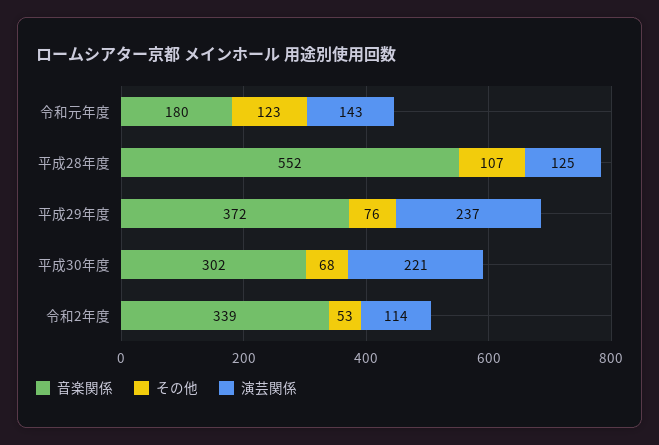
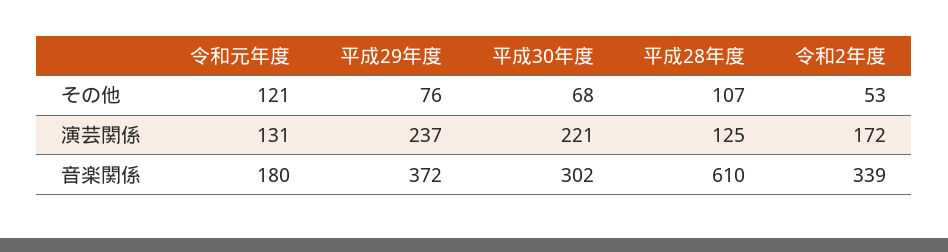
その他, 令和元年度: 123 -> 121
演芸関係, 令和元年度: 143 -> 131
音楽関係, 平成28年度: 552 -> 610
演芸関係, 令和2年度: 114 -> 172

